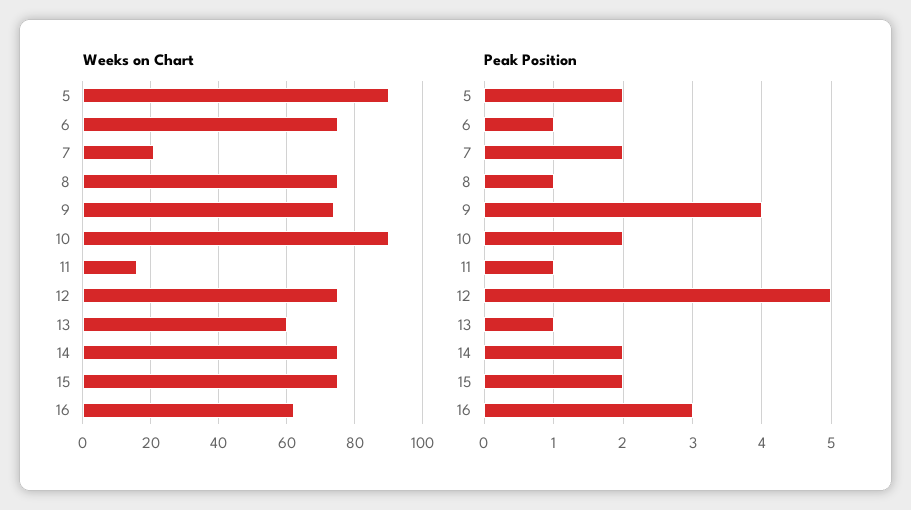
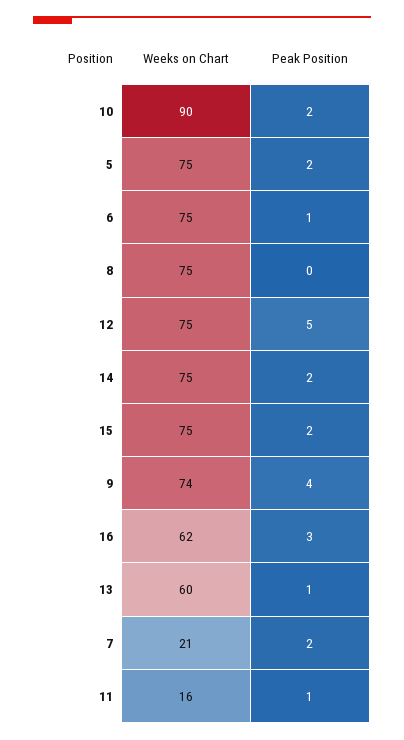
Weeks on Chart, 5: 90 -> 75
Peak Position, 8: 1 -> 0

